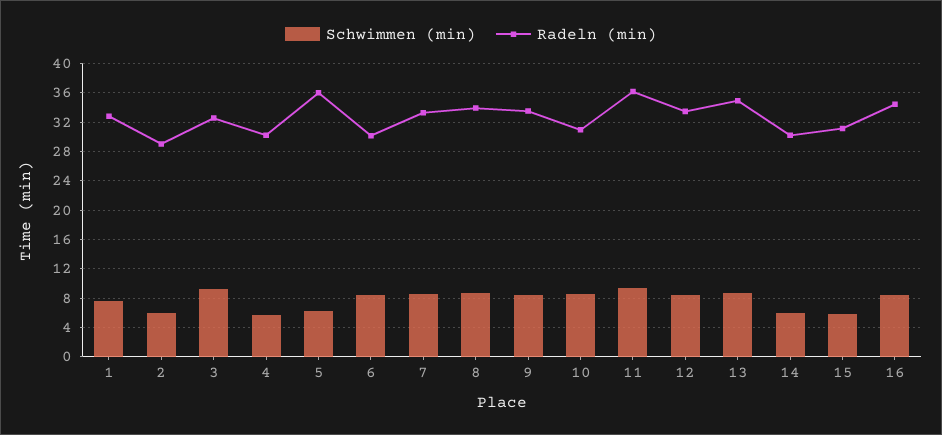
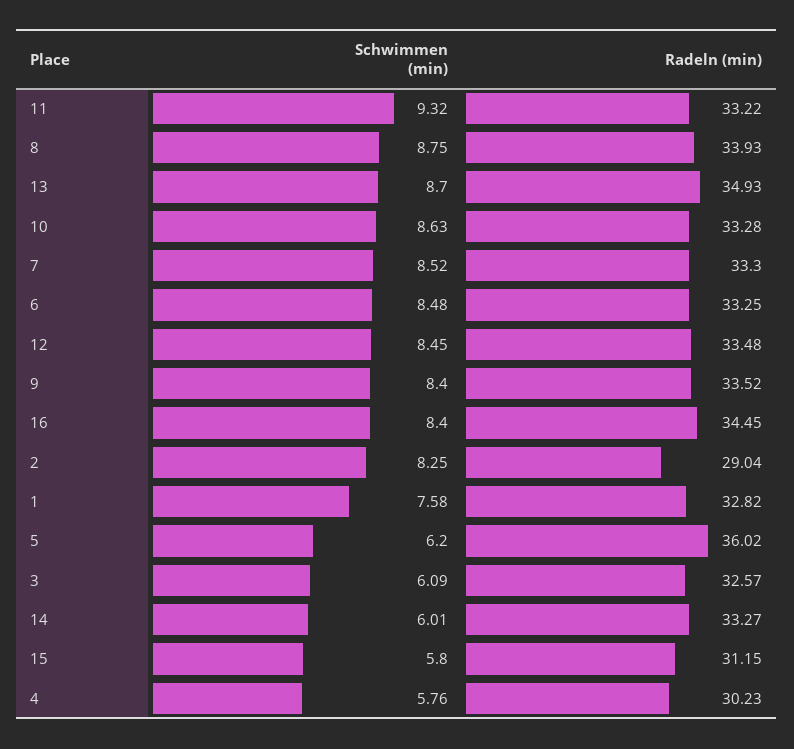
Schwimmen (min), 2: 6 -> 8.25
Schwimmen (min), 3: 9 -> 6.09
Radeln (min), 6: 30 -> 33.25
Radeln (min), 10: 31 -> 33.28
Radeln (min), 11: 36 -> 33.22
Radeln (min), 14: 30 -> 33.27

